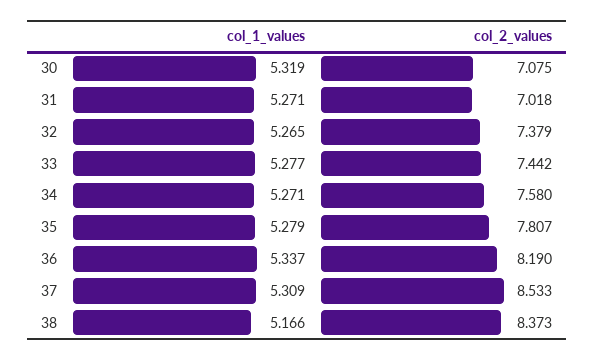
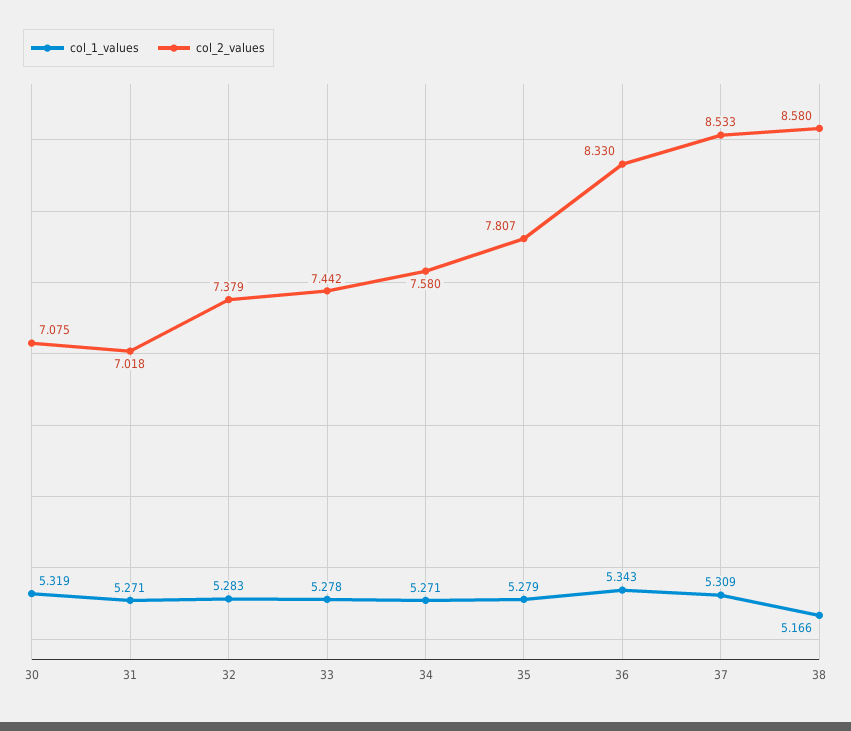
col_1_values, 32: 5.265 -> 5.283
col_1_values, 33: 5.277 -> 5.278
col_1_values, 36: 5.337 -> 5.343
col_2_values, 36: 8.19 -> 8.33
col_2_values, 38: 8.373 -> 8.58

